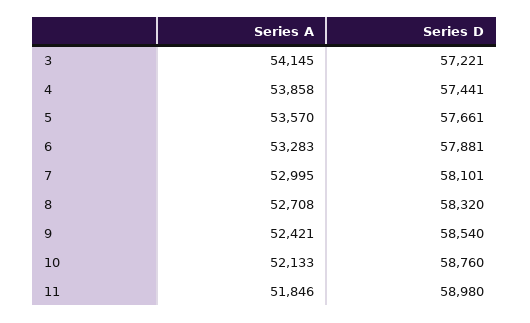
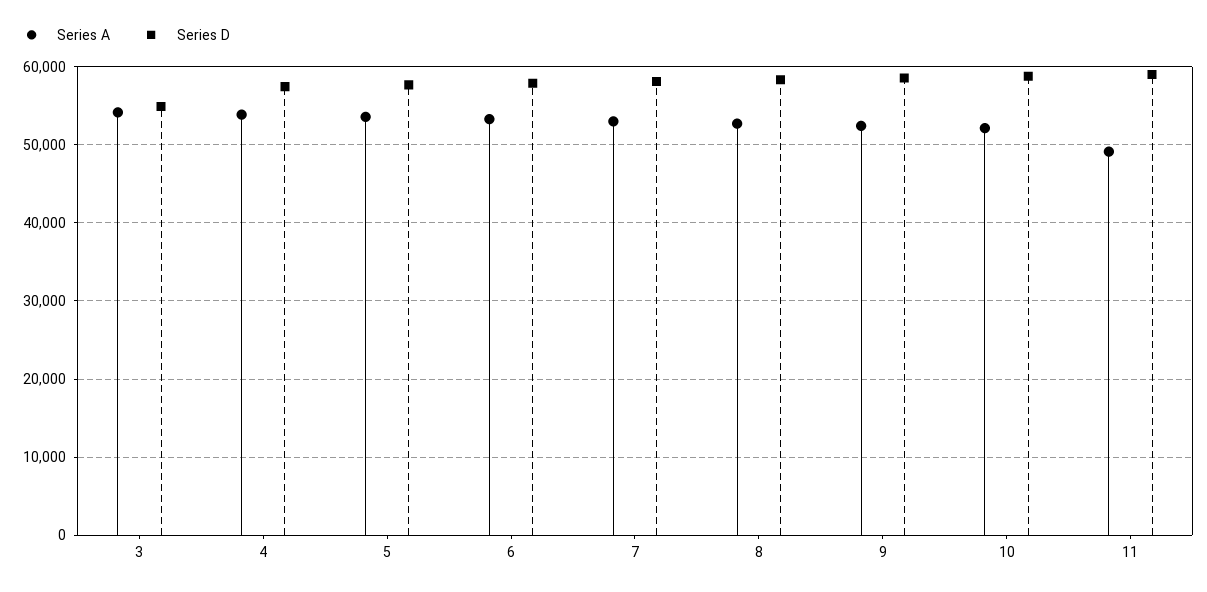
Series D, 3: 57221 -> 55000
Series A, 11: 51846 -> 49000

